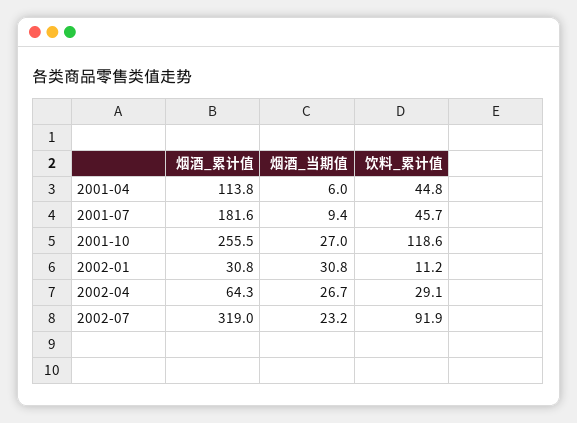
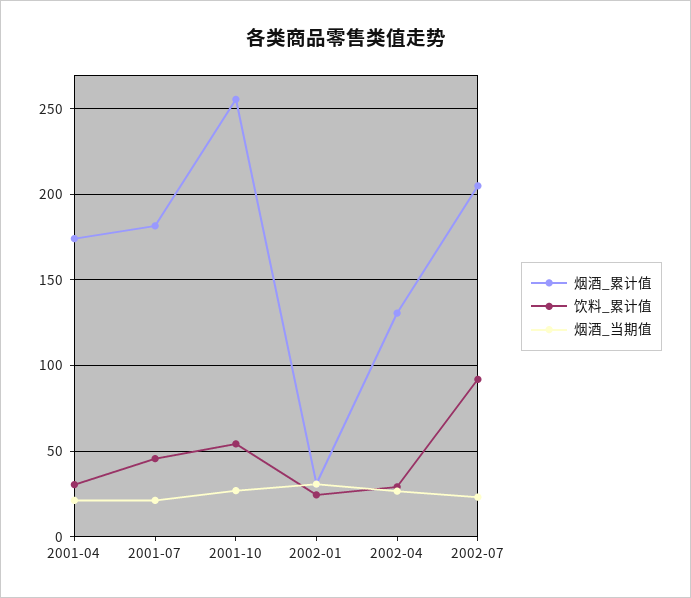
烟酒_累计值, 2001-04: 113.8 -> 175
烟酒_当期值, 2001-04: 6 -> 20
饮料_累计值, 2001-04: 44.8 -> 30
烟酒_当期值, 2001-07: 9.4 -> 20
饮料_累计值, 2001-10: 118.6 -> 55
饮料_累计值, 2002-01: 11.2 -> 25
烟酒_累计值, 2002-04: 64.3 -> 130
烟酒_累计值, 2002-07: 319 -> 205

